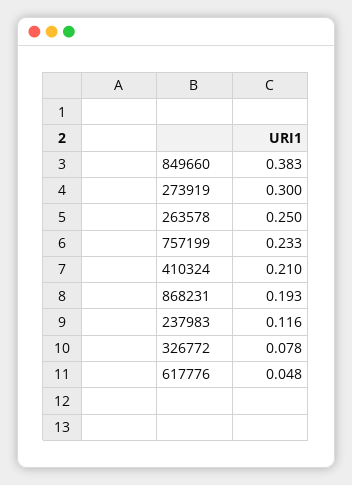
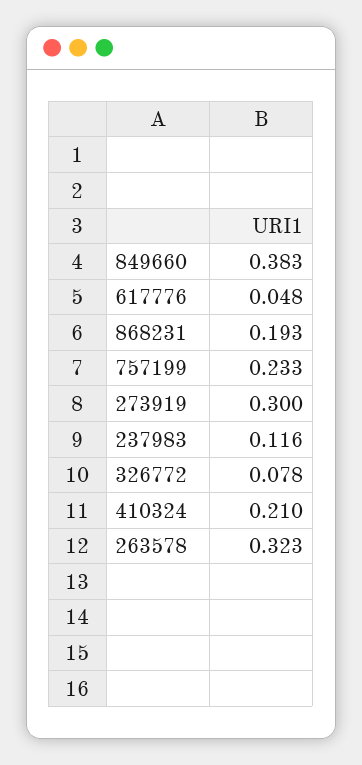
263578: 0.25 -> 0.323

